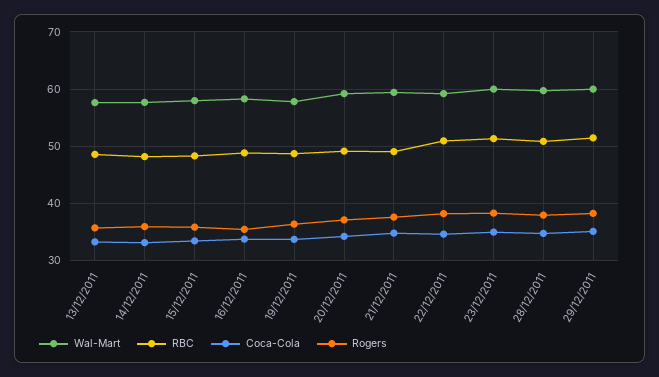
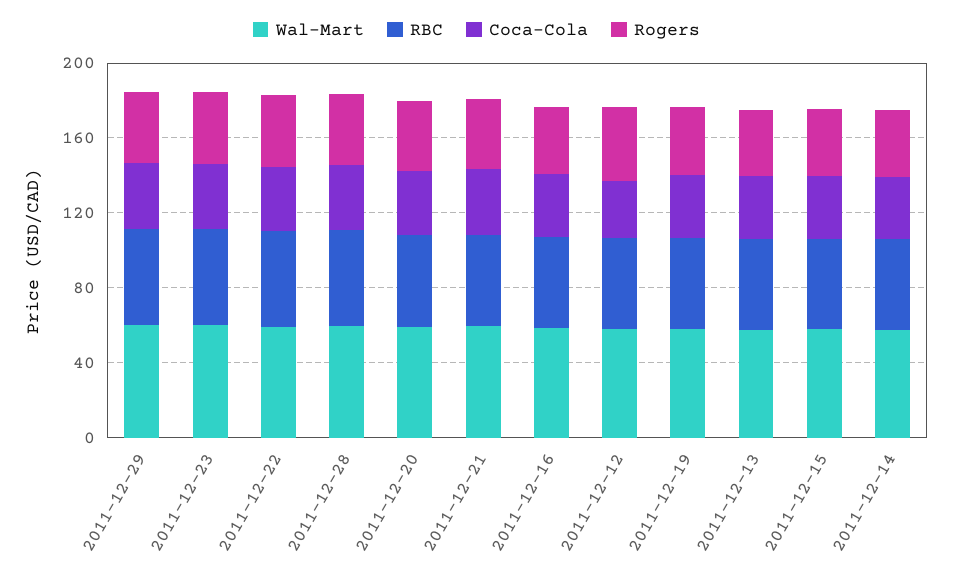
Wal-Mart, 2011-12-12: none -> 60
RBC, 2011-12-12: none -> 50
Coca-Cola, 2011-12-12: none -> 30
Rogers, 2011-12-12: none -> 40

